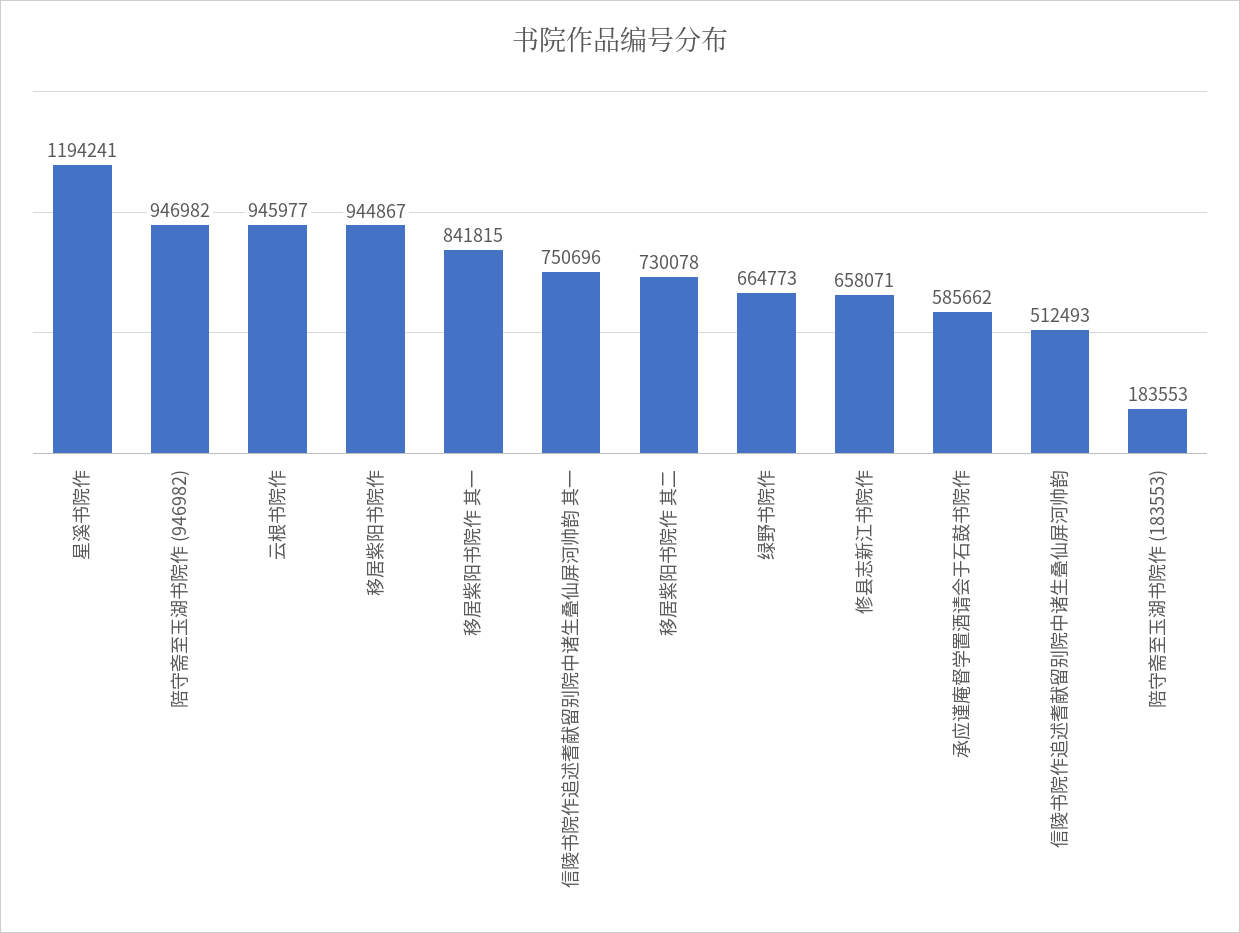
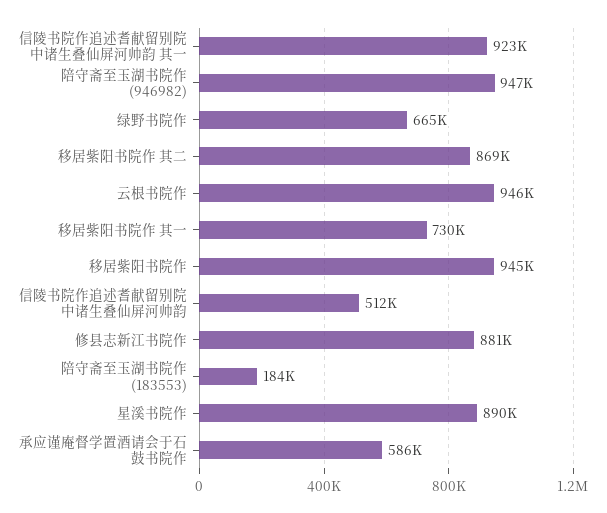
星溪书院作: 1194241 -> 890000
移居紫阳书院作 其一: 841815 -> 730000
信陵书院作追述耆献留别院中诸生叠仙屏河帅韵 其一: 750696 -> 923000
移居紫阳书院作 其二: 730078 -> 869000
修县志新江书院作: 658071 -> 881000

